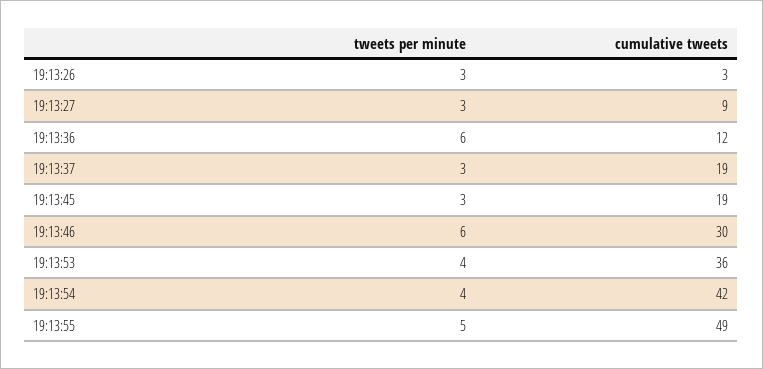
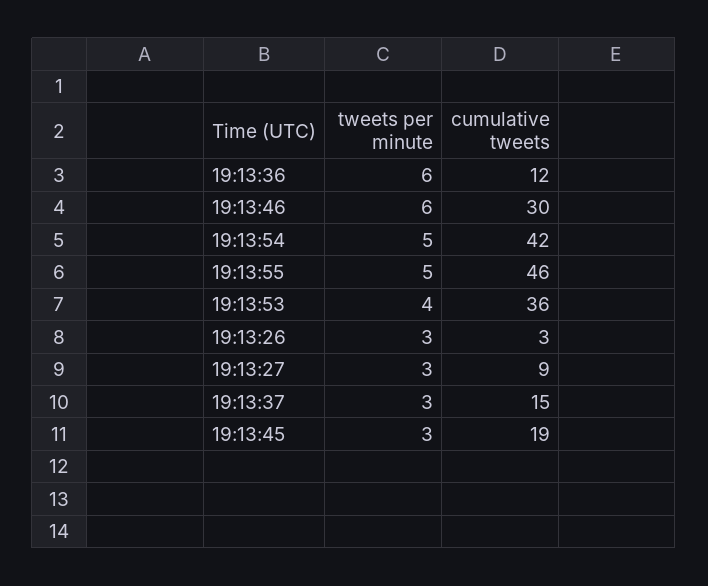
cumulative tweets, 19:13:37: 19 -> 15
tweets per minute, 19:13:54: 4 -> 5
cumulative tweets, 19:13:55: 49 -> 46

